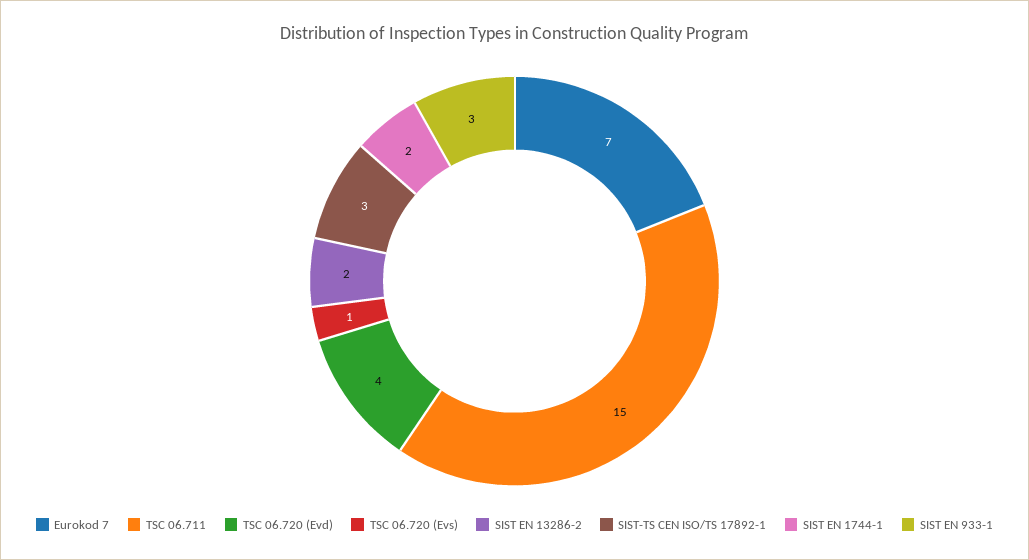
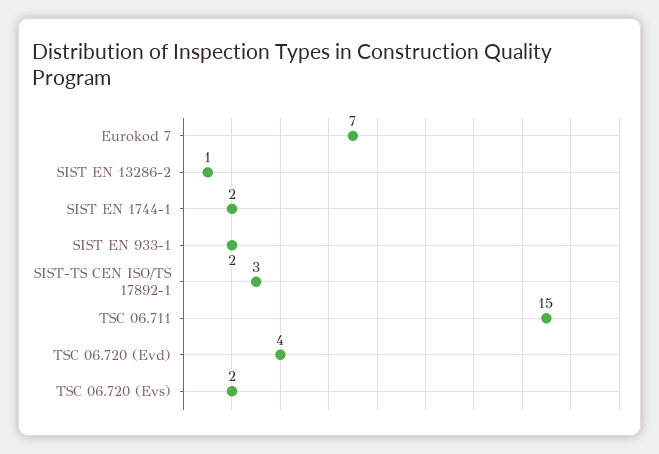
TSC 06.720 (Evs): 1 -> 2
SIST EN 13286-2: 2 -> 1
SIST EN 933-1: 3 -> 2

